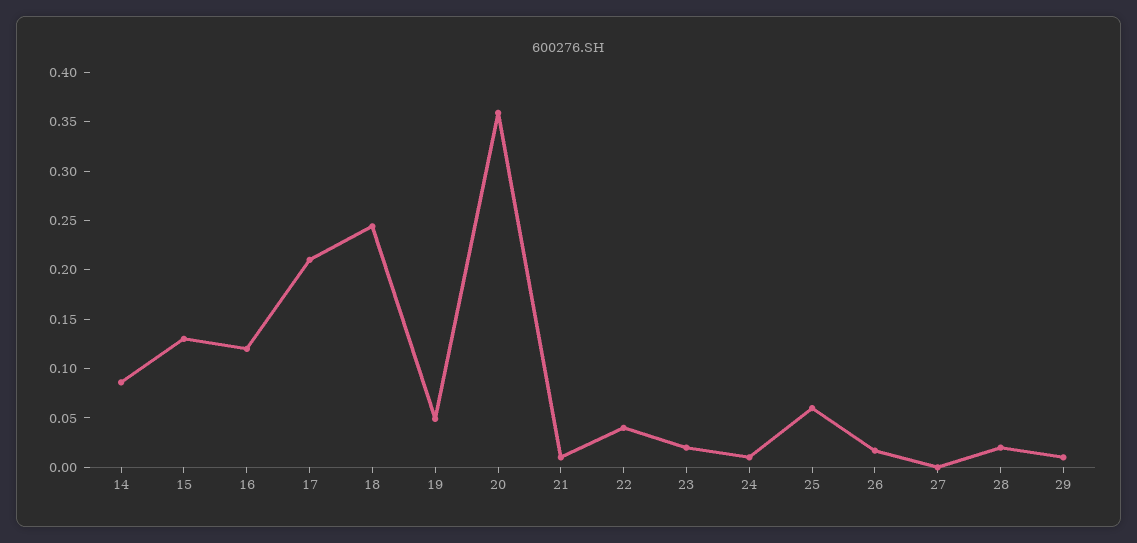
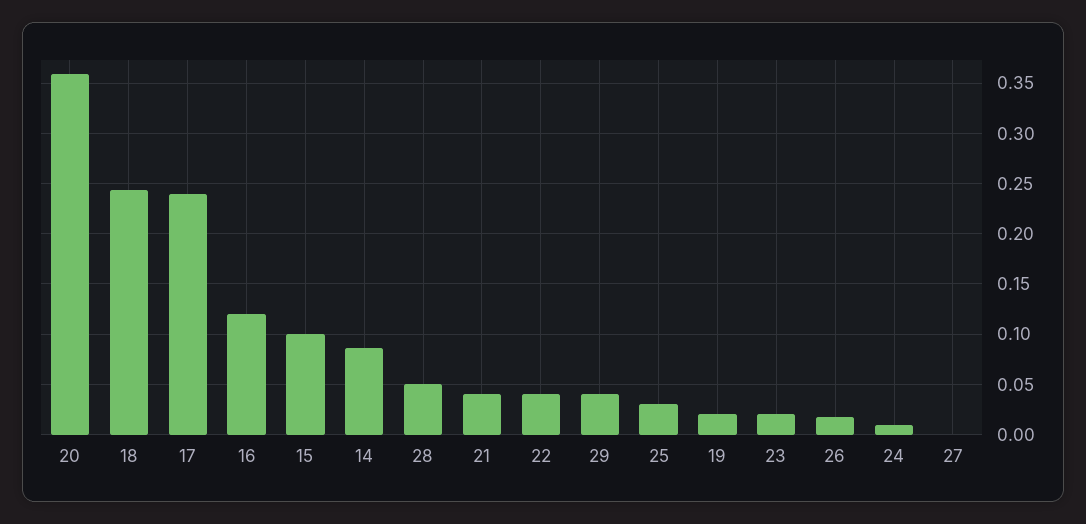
15: 0.13 -> 0.1
17: 0.21 -> 0.24
19: 0.05 -> 0.02
21: 0.01 -> 0.04
25: 0.06 -> 0.03
28: 0.02 -> 0.05
29: 0.01 -> 0.04

